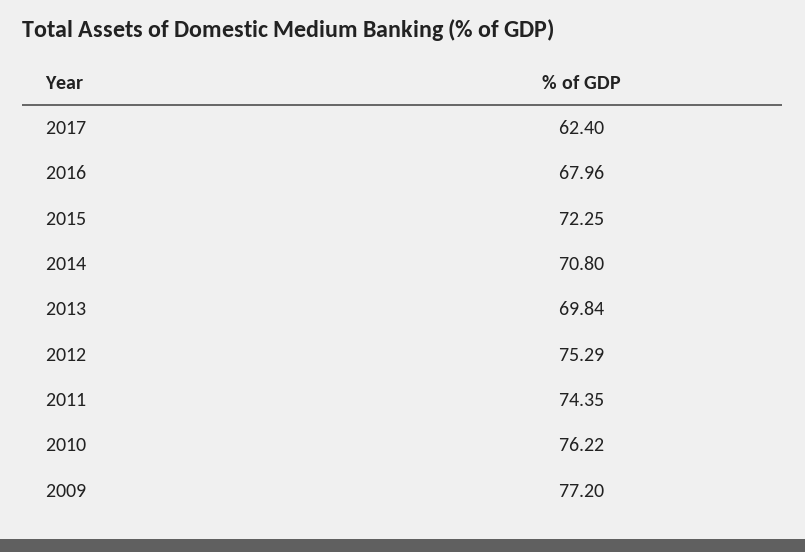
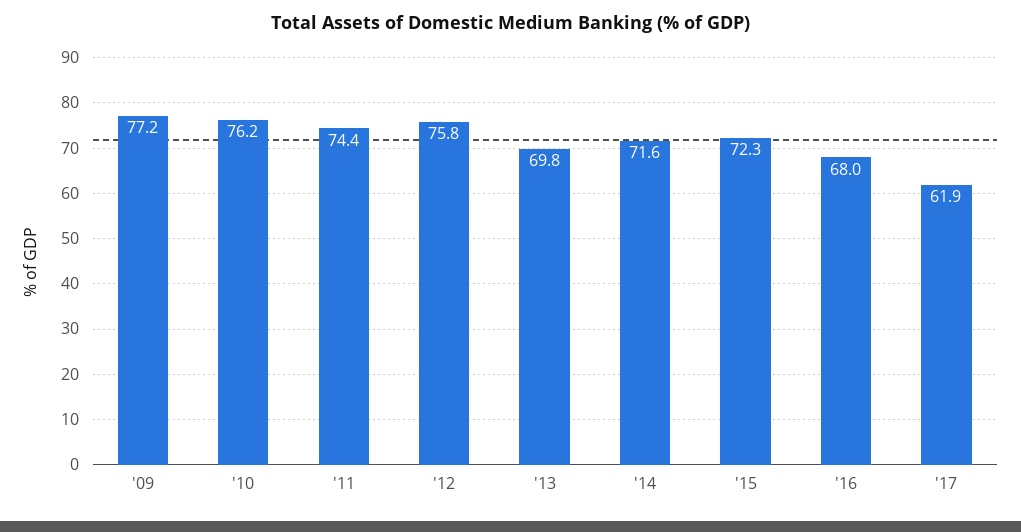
2017: 62.4 -> 61.9
2014: 70.8 -> 71.6
2012: 75.29 -> 75.8

